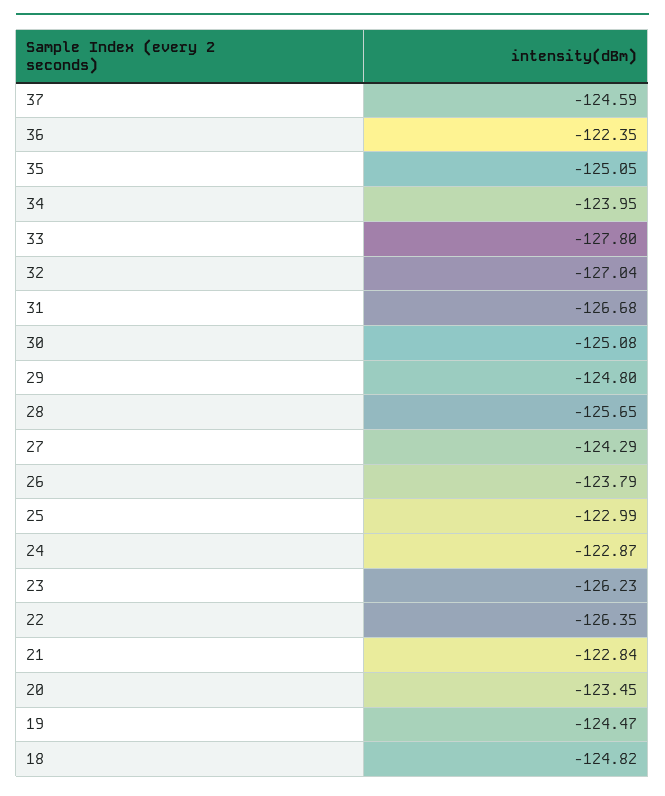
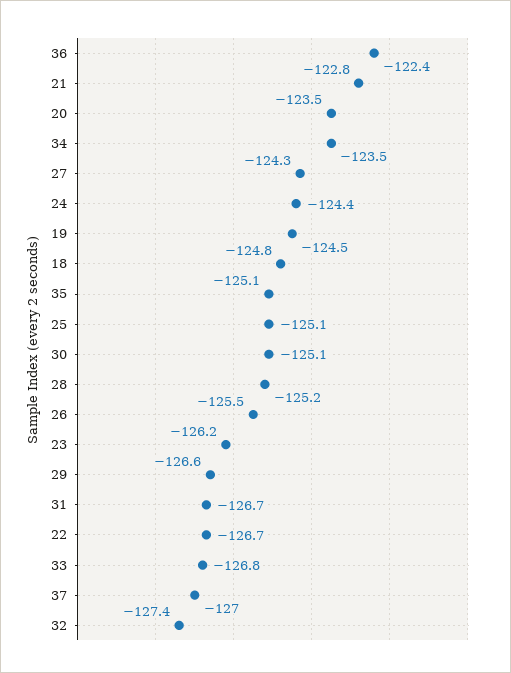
37: -124.59 -> -127
34: -123.95 -> -123.5
33: -127.8 -> -126.8
32: -127.04 -> -127.4
29: -124.8 -> -126.6
28: -125.65 -> -125.2
26: -123.79 -> -125.5
25: -122.99 -> -125.1
24: -122.87 -> -124.4
22: -126.35 -> -126.7

